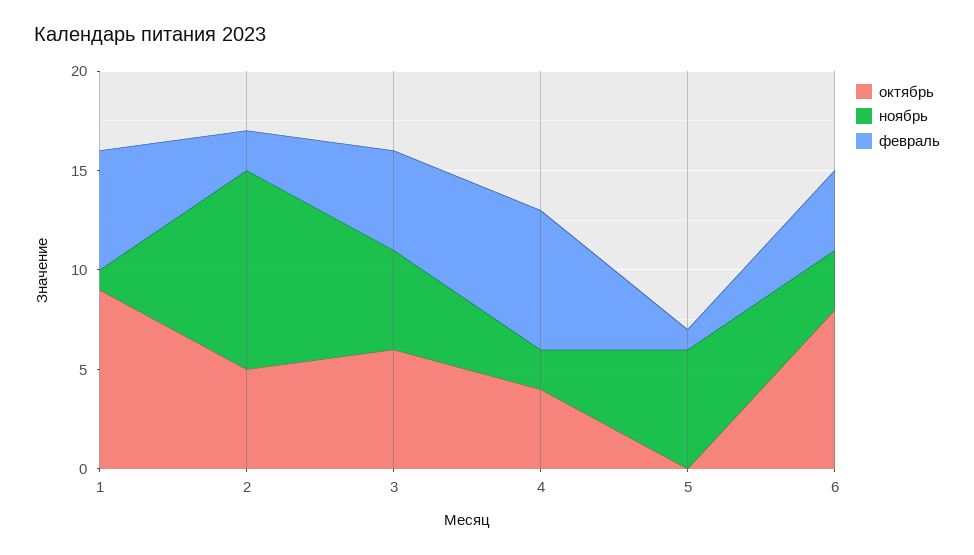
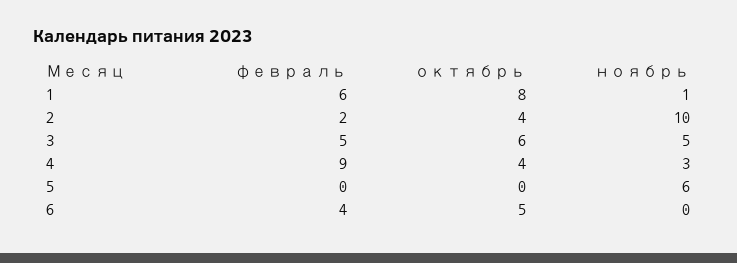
октябрь, 1: 9 -> 8
октябрь, 2: 5 -> 4
ноябрь, 4: 2 -> 3
февраль, 4: 7 -> 9
февраль, 5: 1 -> 0
октябрь, 6: 8 -> 5
ноябрь, 6: 3 -> 0

